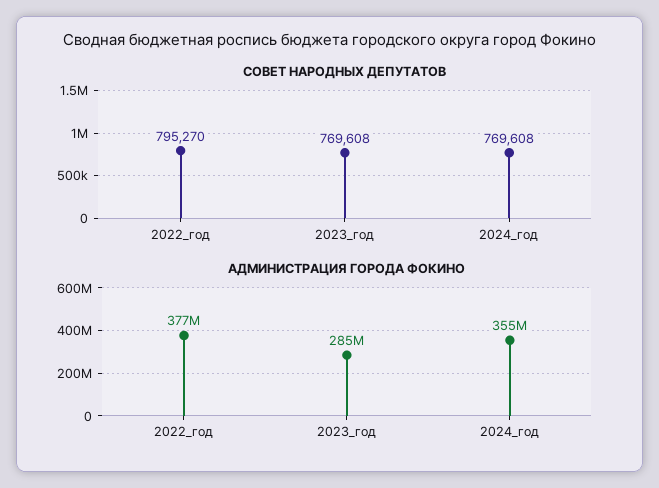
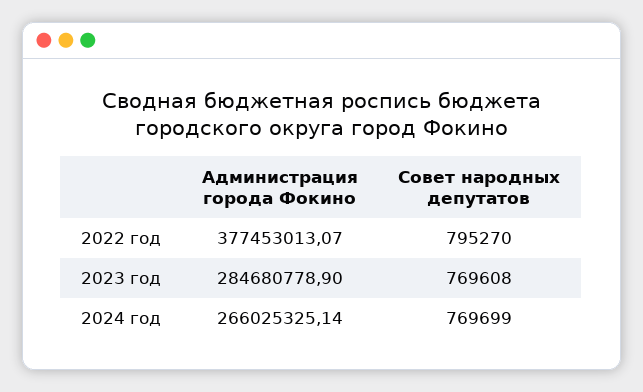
СОВЕТ НАРОДНЫХ ДЕПУТАТОВ, 2024_год: 769608 -> 769699
АДМИНИСТРАЦИЯ ГОРОДА ФОКИНО, 2024_год: 355000000 -> 266025325.14

